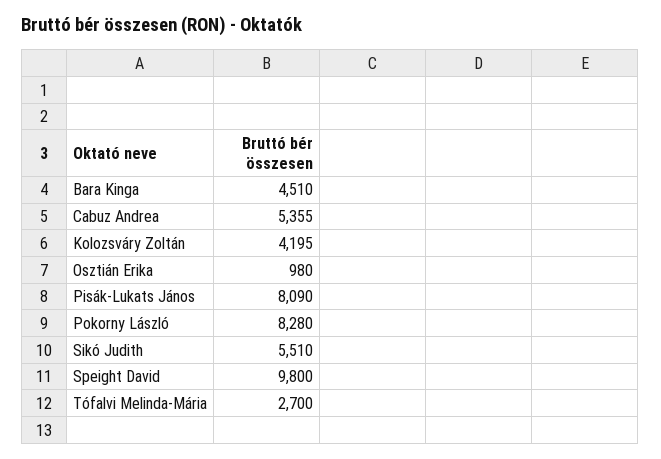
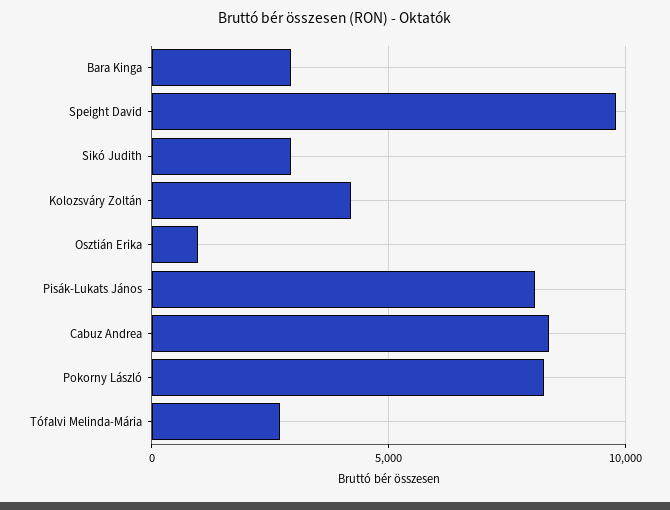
Bara Kinga: 4510 -> 3000
Cabuz Andrea: 5355 -> 8500
Sikó Judith: 5510 -> 3000

